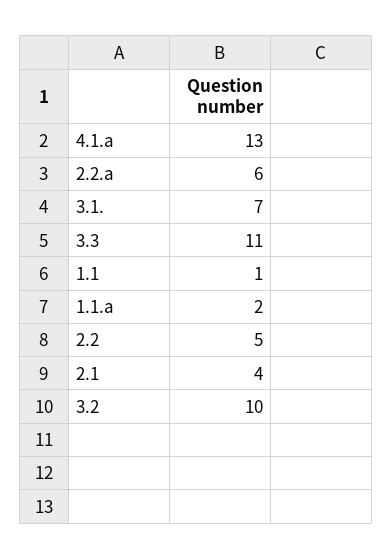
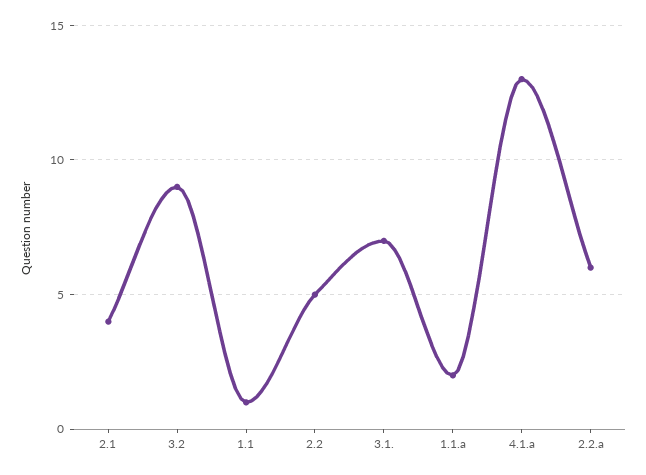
3.3: 11 -> none
3.2: 10 -> 9

